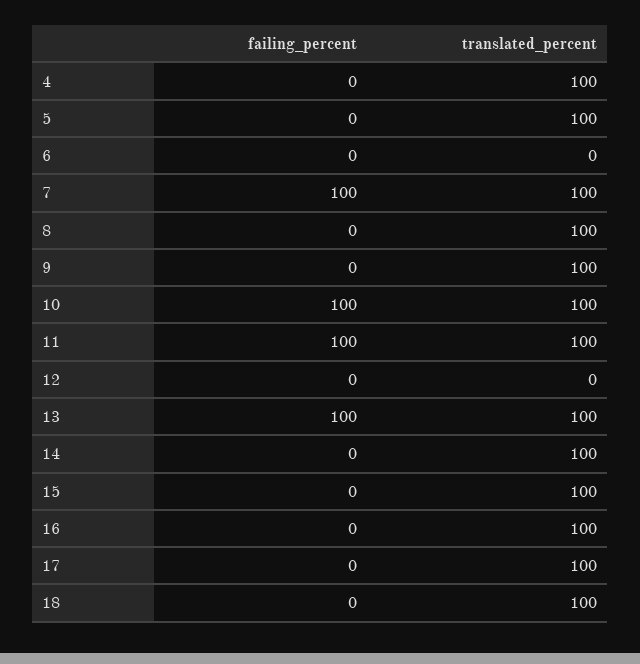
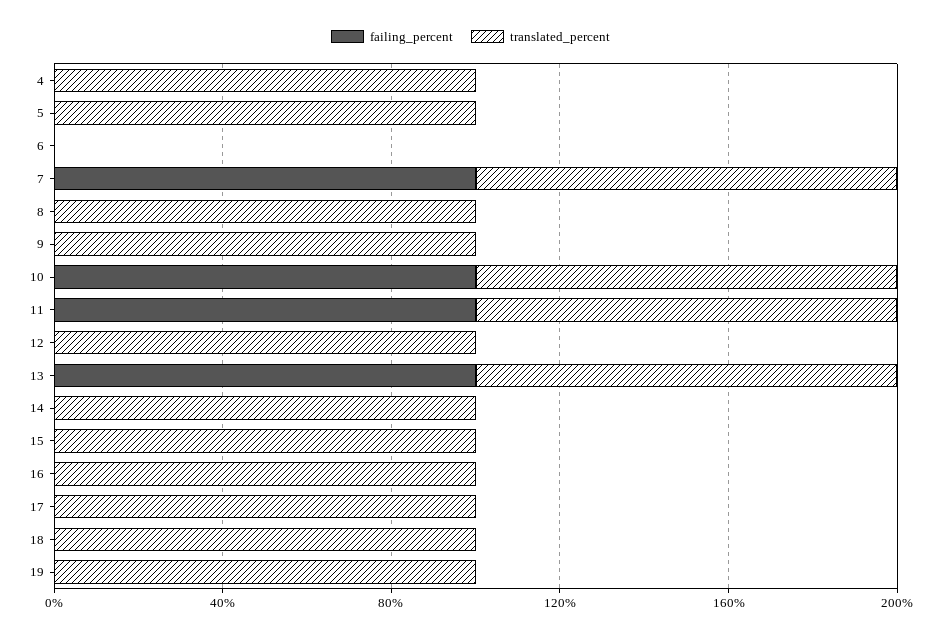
translated_percent, 12: 0 -> 100
failing_percent, 19: none -> 0
translated_percent, 19: none -> 100

